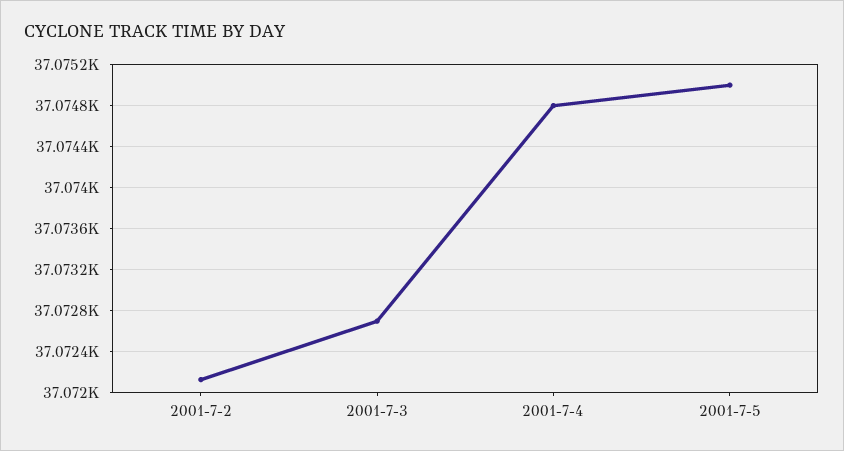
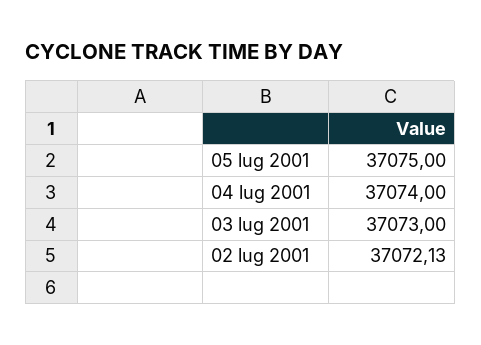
2001-7-3: 37072.7 -> 37073
2001-7-4: 37074.8 -> 37074

